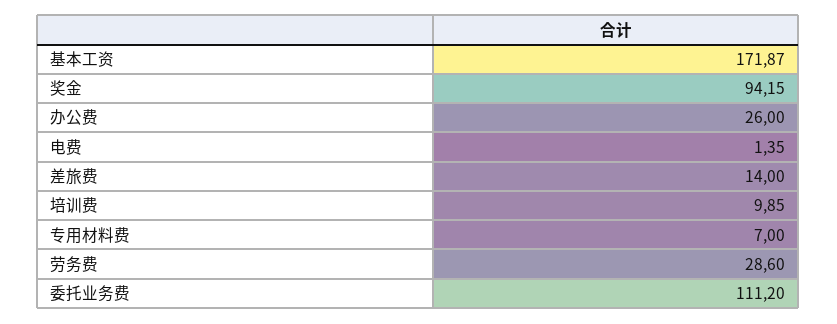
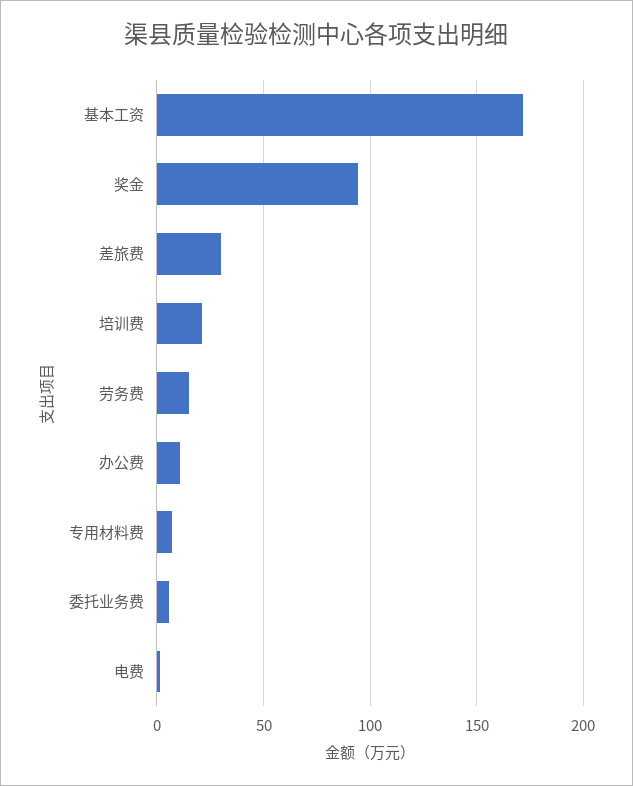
办公费: 26 -> 10
差旅费: 14 -> 30
培训费: 9.85 -> 20
劳务费: 28.6 -> 15
委托业务费: 111.2 -> 5

